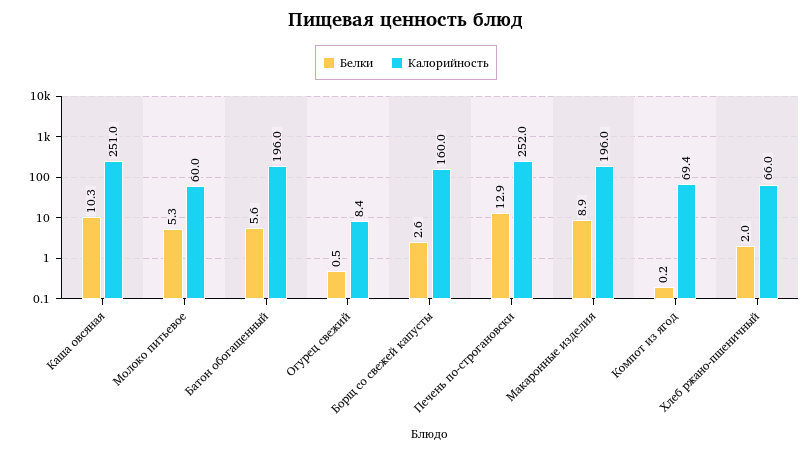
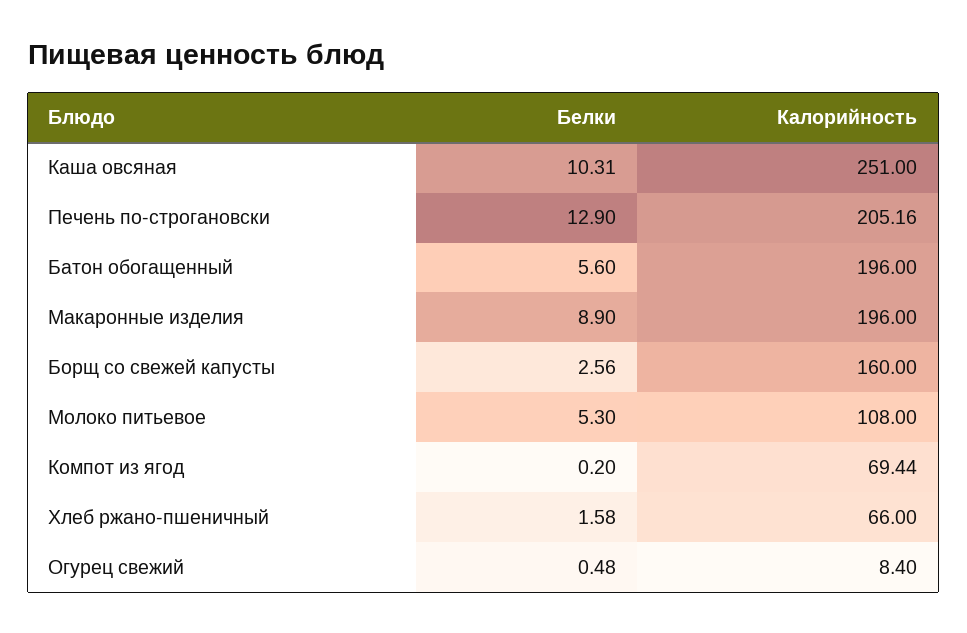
Калорийность, Молоко питьевое: 60 -> 108
Калорийность, Печень по-строгановски: 252 -> 205.16
Белки, Хлеб ржано-пшеничный: 2 -> 1.58

